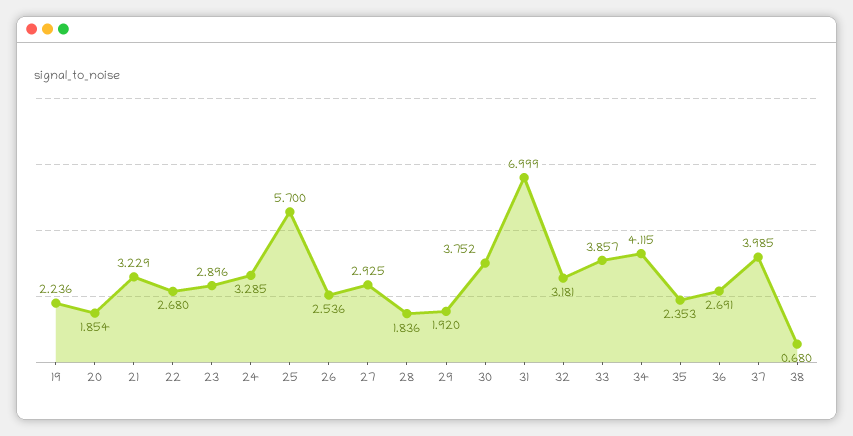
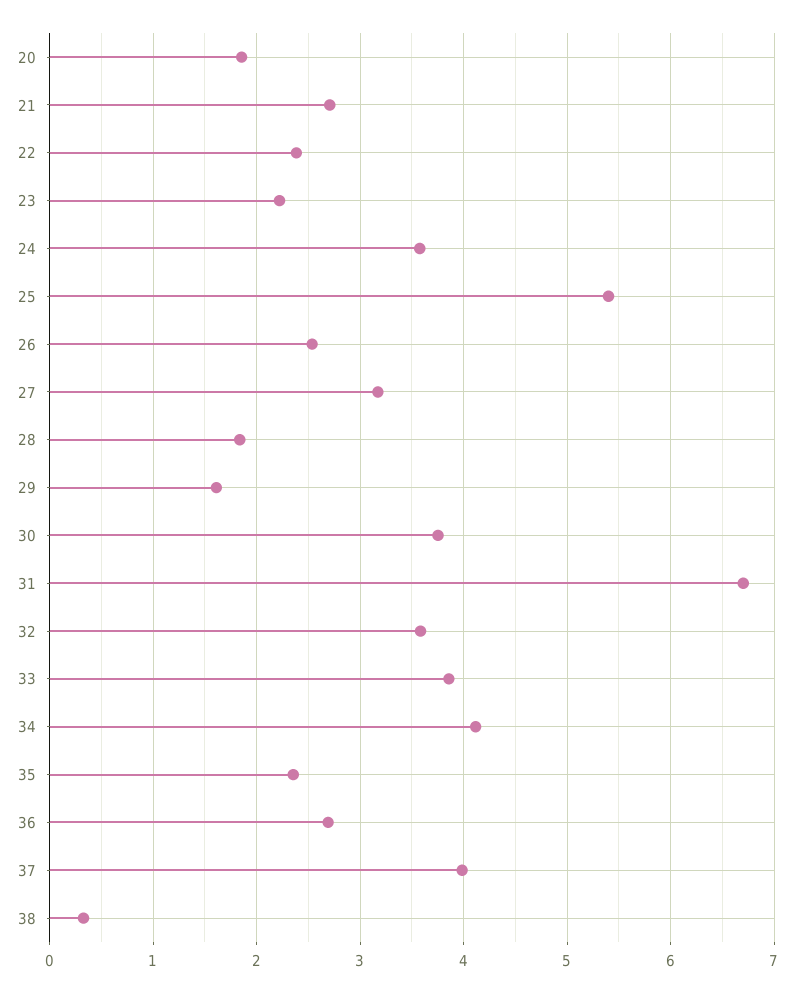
19: 2.236 -> none
21: 3.229 -> 2.7
22: 2.68 -> 2.4
23: 2.896 -> 2.2
24: 3.285 -> 3.6
25: 5.7 -> 5.4
27: 2.925 -> 3.2
29: 1.92 -> 1.6
31: 6.999 -> 6.7
32: 3.181 -> 3.6
38: 0.68 -> 0.3

